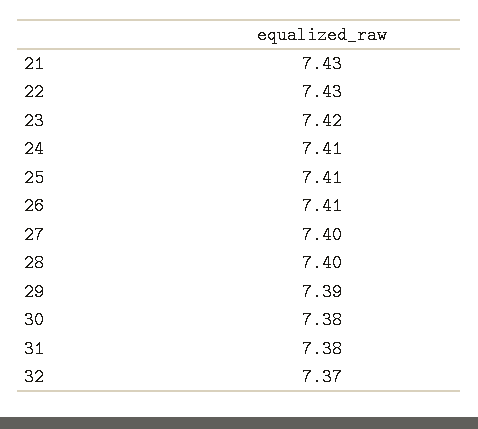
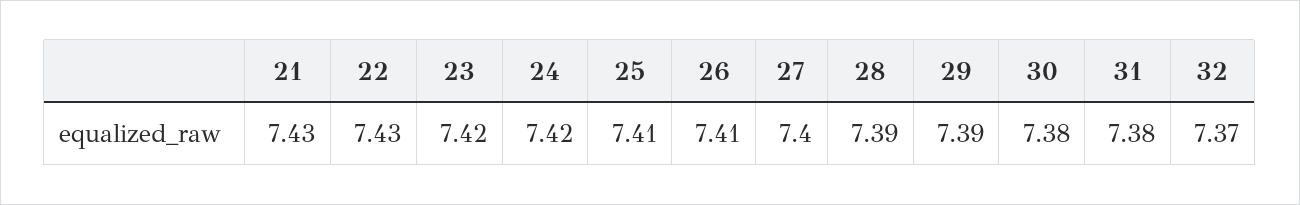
24: 7.41 -> 7.42
28: 7.4 -> 7.39

